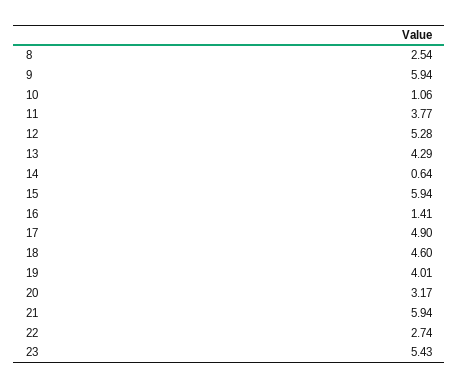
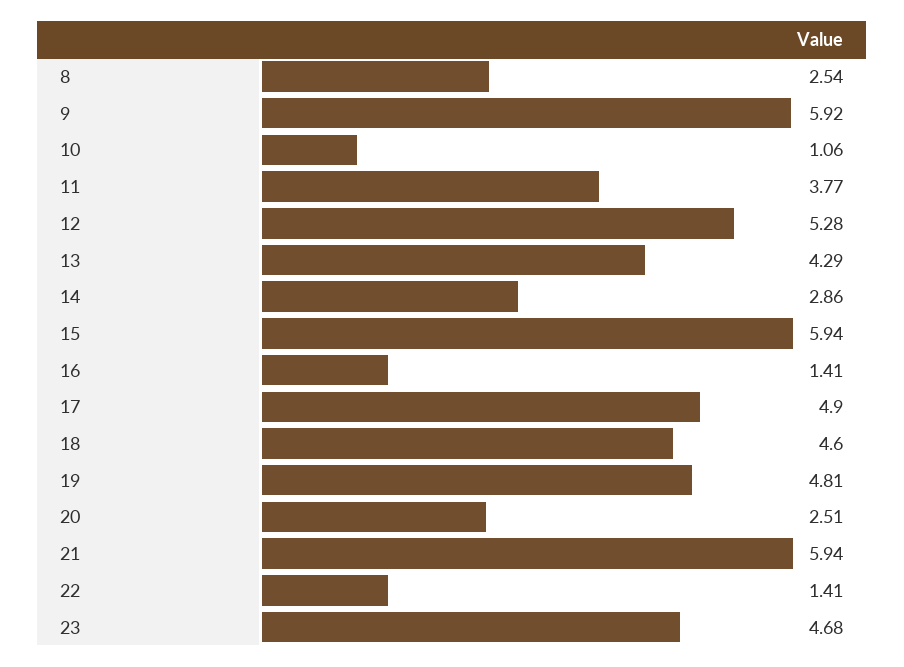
9: 5.94 -> 5.92
14: 0.64 -> 2.86
19: 4.01 -> 4.81
20: 3.17 -> 2.51
22: 2.74 -> 1.41
23: 5.43 -> 4.68

